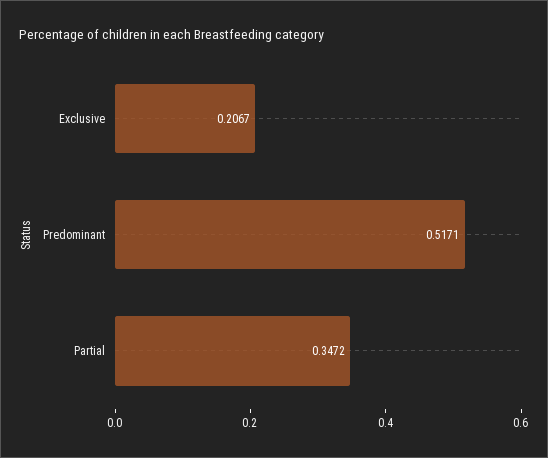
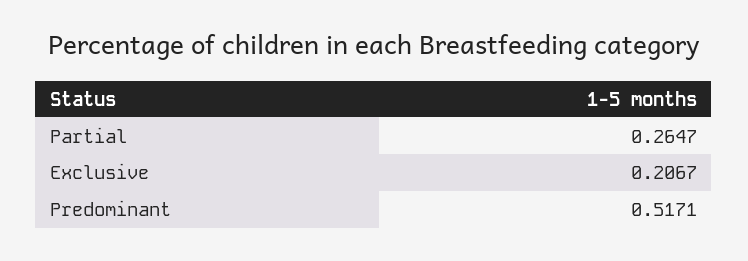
Partial: 0.3472 -> 0.2647

